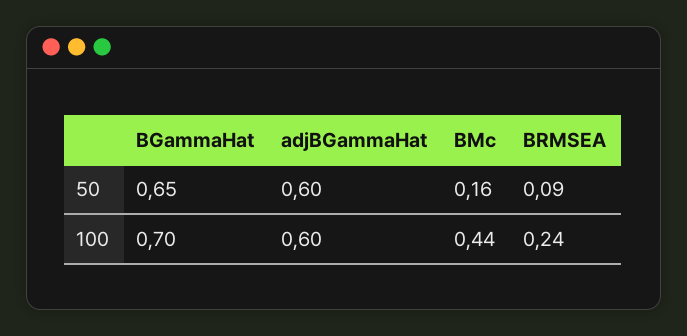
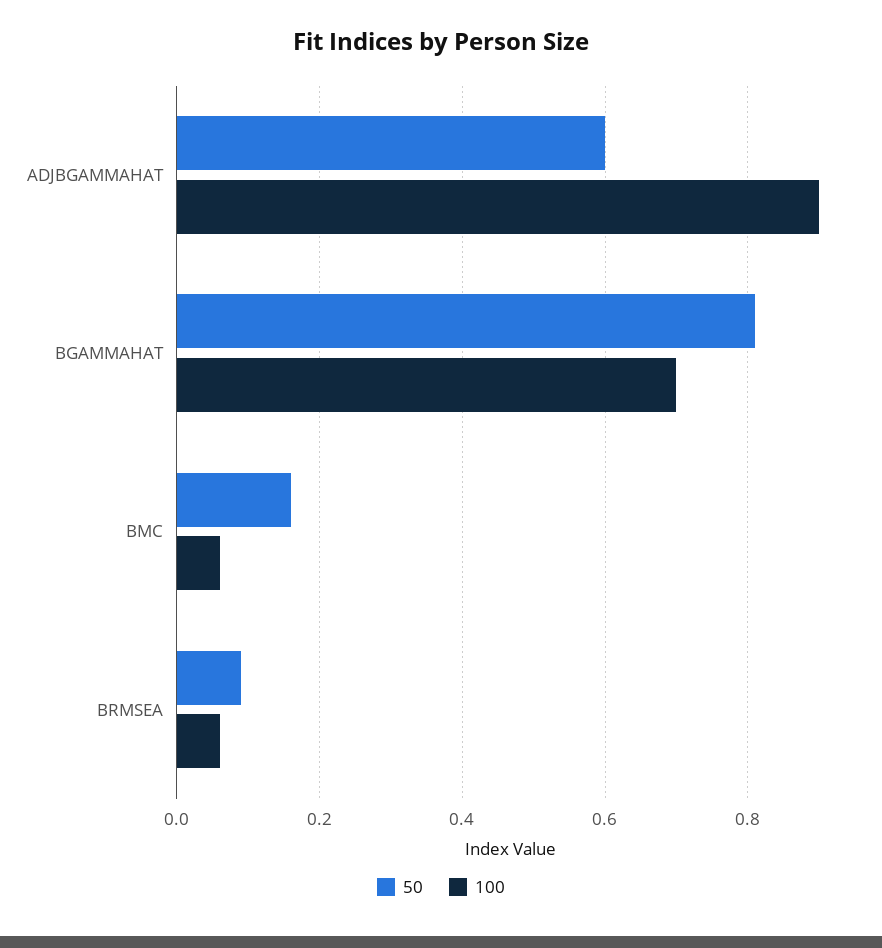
50, BGammaHat: 0.65 -> 0.8
100, adjBGammaHat: 0.6 -> 0.9
100, BMc: 0.44 -> 0.05
100, BRMSEA: 0.24 -> 0.05

